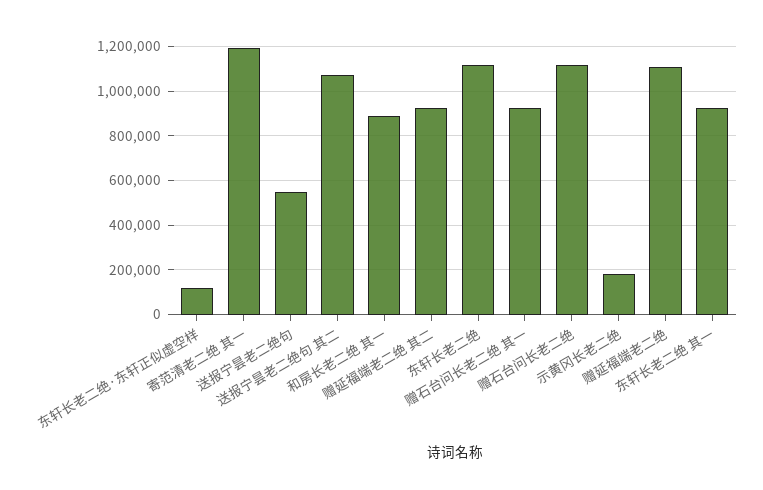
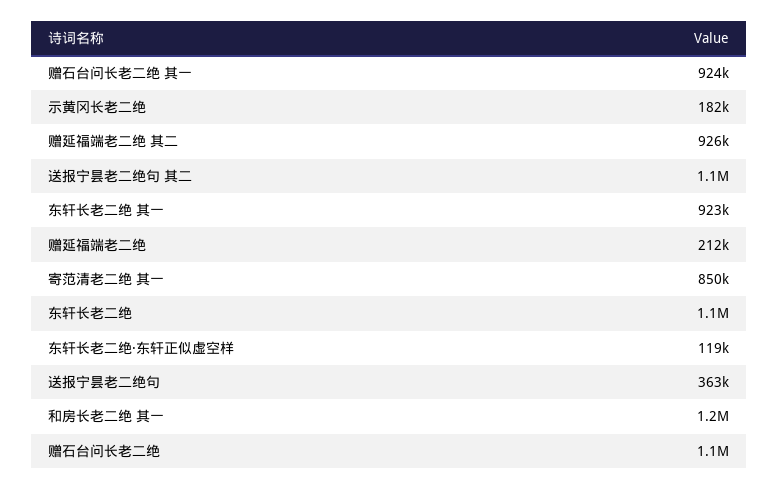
寄范清老二绝 其一: 1200000 -> 850000
送报宁昙老二绝句: 550000 -> 363000
和房长老二绝 其一: 900000 -> 1200000
赠延福端老二绝: 1100000 -> 212000

